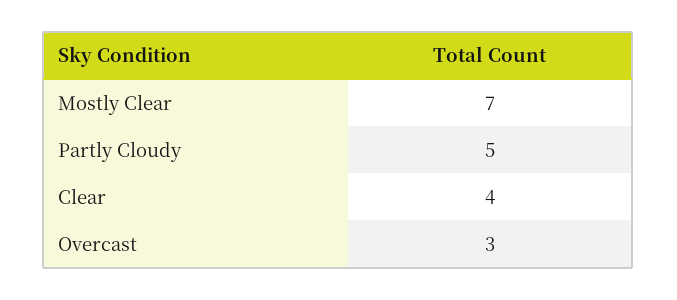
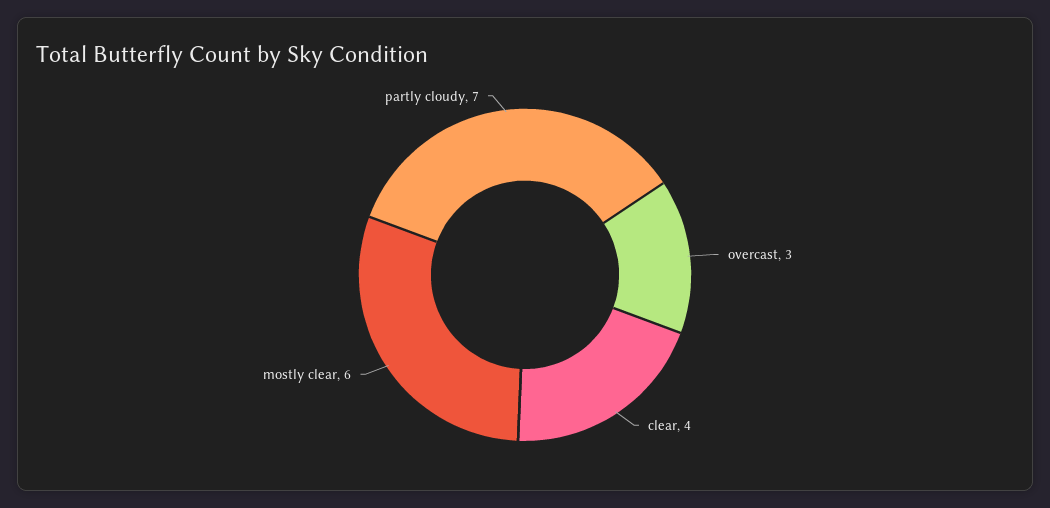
Mostly Clear: 7 -> 6
Partly Cloudy: 5 -> 7

